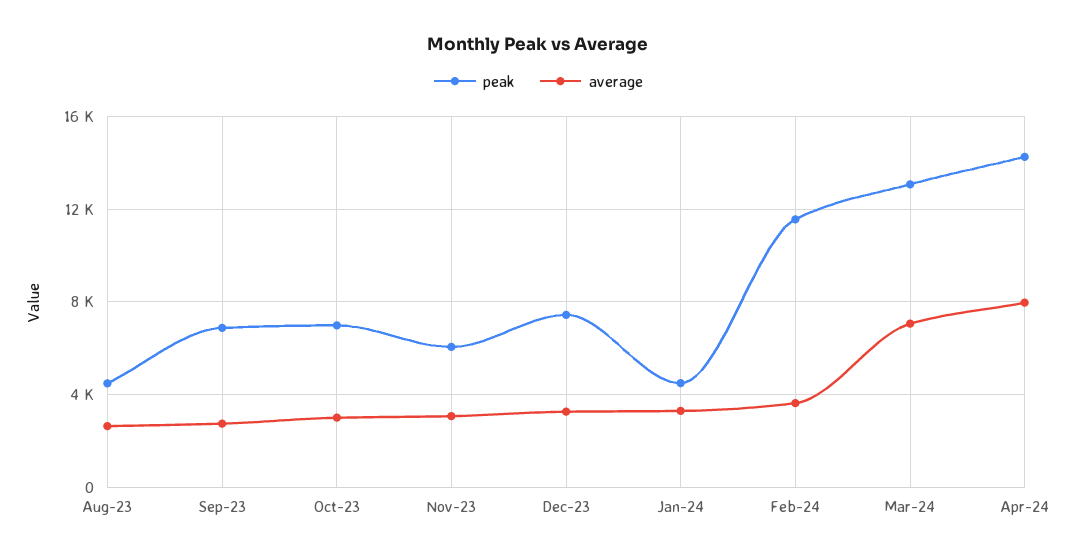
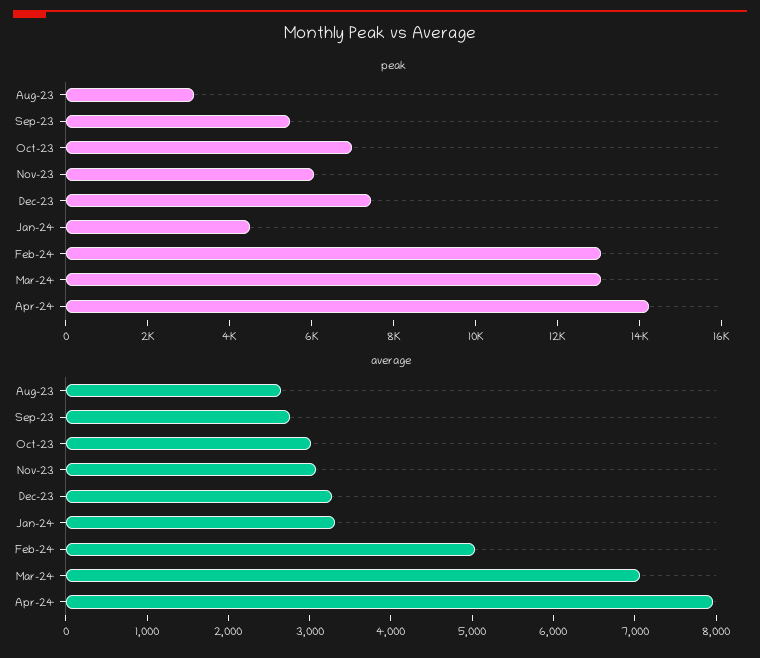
peak, Aug-23: 4500 -> 3000
peak, Sep-23: 7000 -> 5500
peak, Feb-24: 11500 -> 13000
average, Feb-24: 3500 -> 5000

